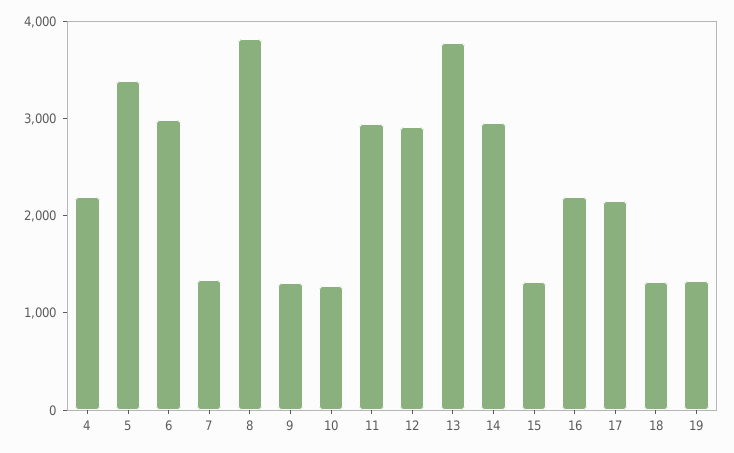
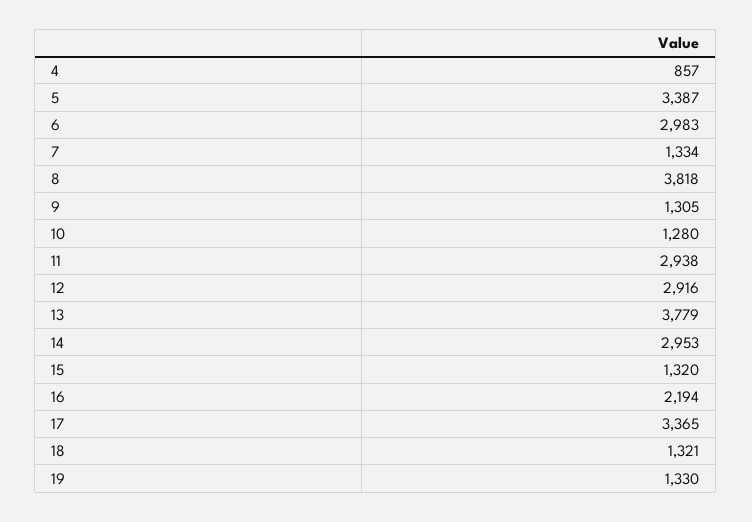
4: 2200 -> 857
17: 2200 -> 3365

